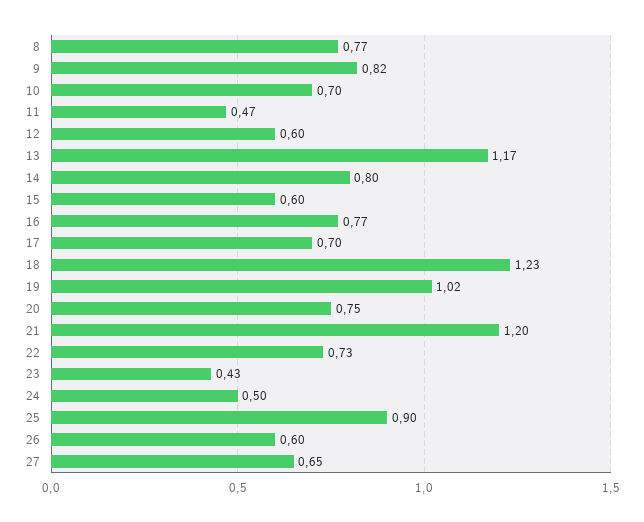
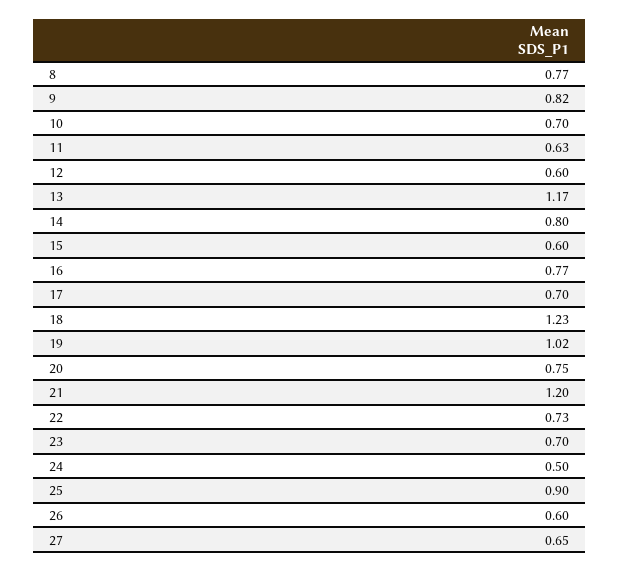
11: 0.47 -> 0.63
23: 0.43 -> 0.7

